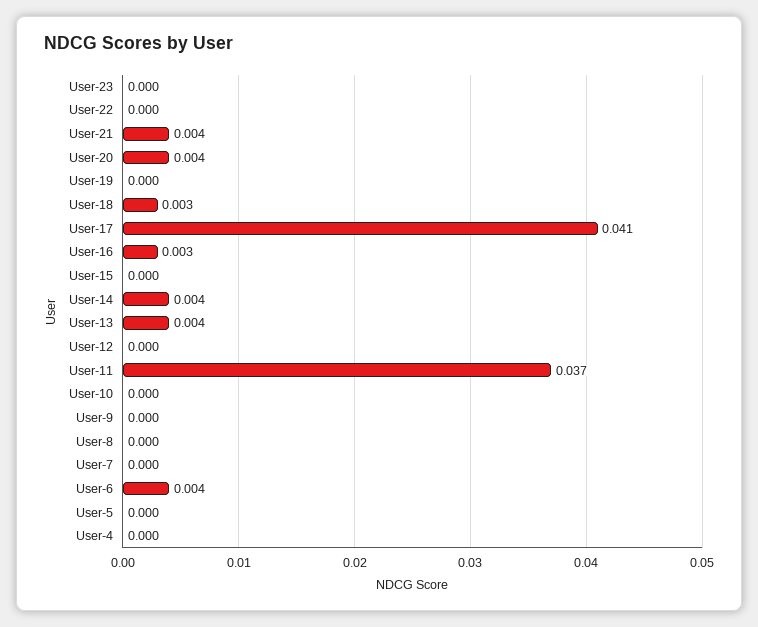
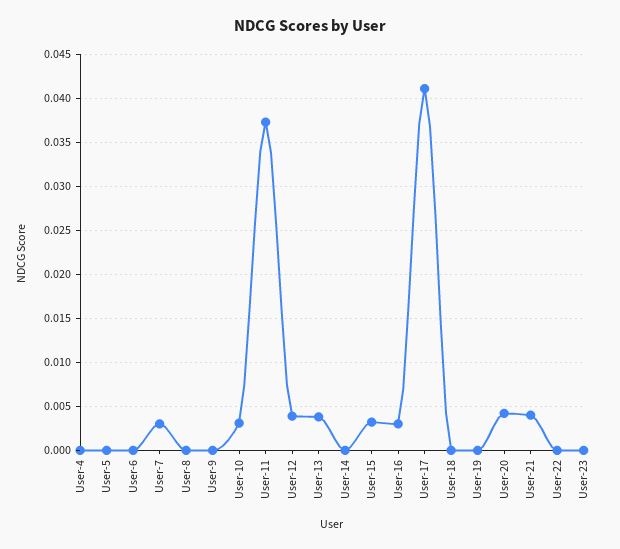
User-18: 0.003 -> 0
User-15: 0 -> 0.003
User-14: 0.004 -> 0
User-12: 0 -> 0.004
User-10: 0 -> 0.003
User-7: 0 -> 0.003
User-6: 0.004 -> 0

